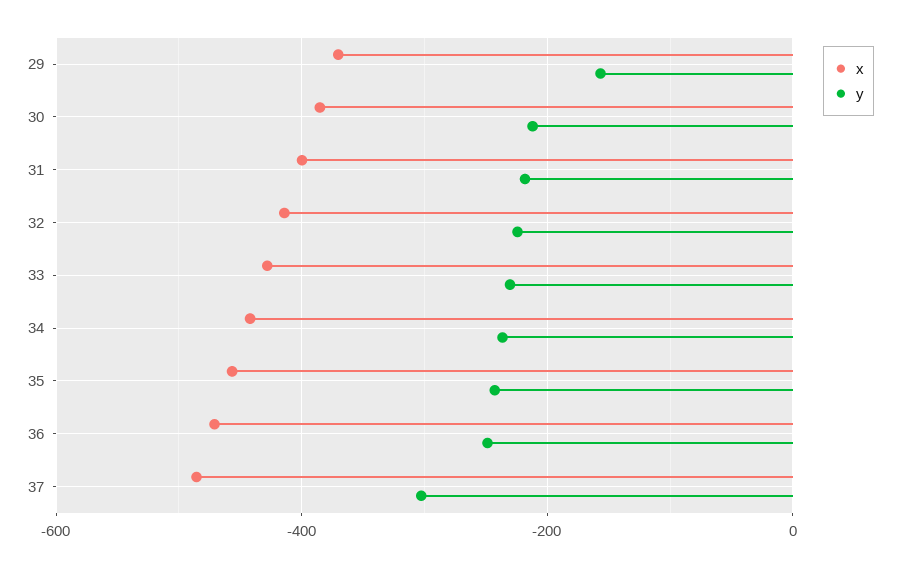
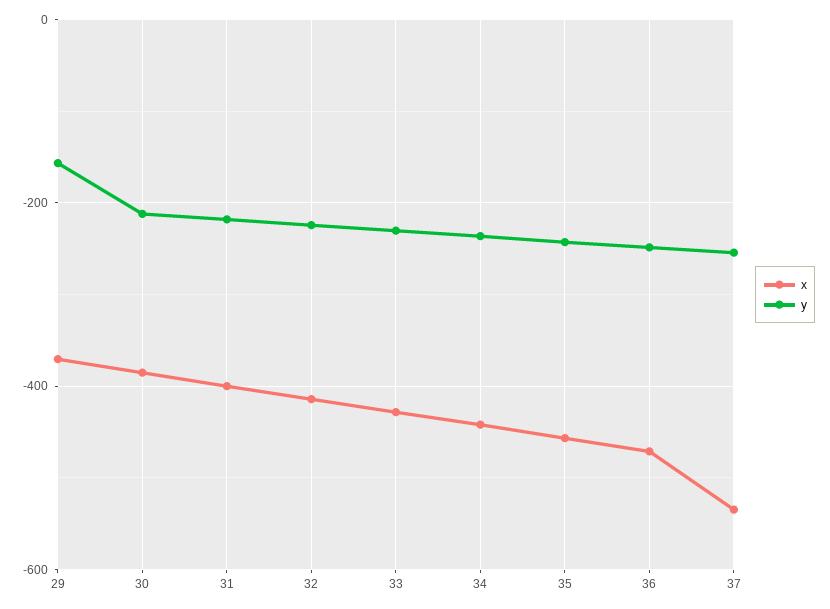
x, 37: -480 -> -540
y, 37: -300 -> -260

